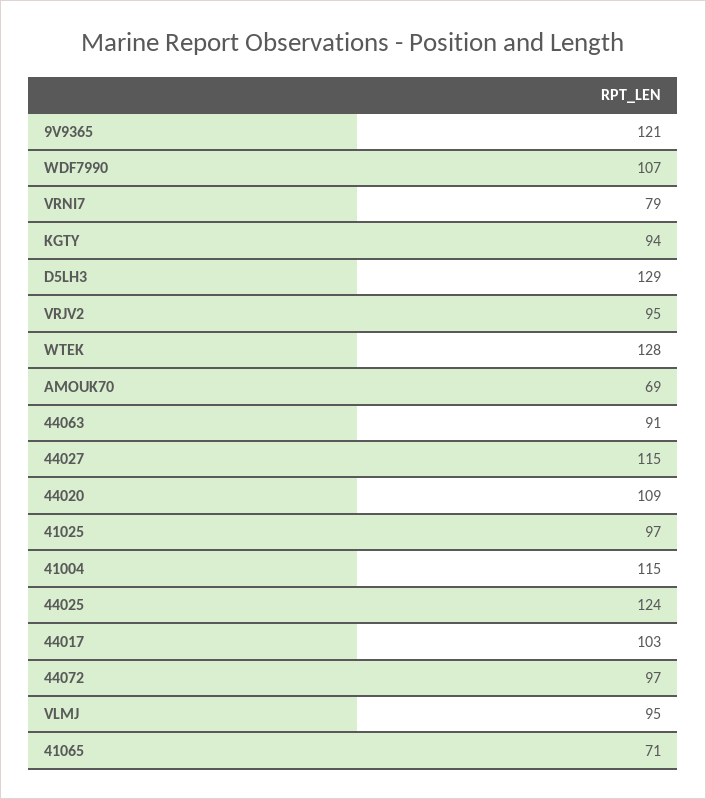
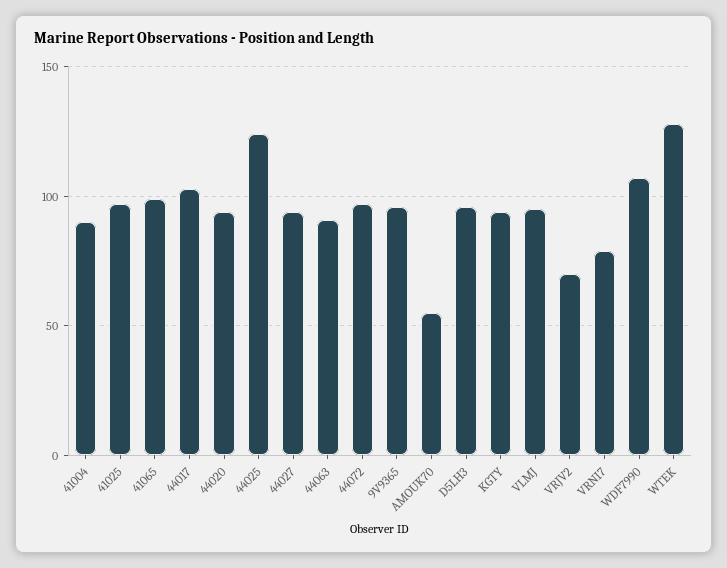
9V9365: 121 -> 95
D5LH3: 129 -> 95
VRJV2: 95 -> 70
AMOUK70: 69 -> 55
44027: 115 -> 95
44020: 109 -> 95
41004: 115 -> 90
41065: 71 -> 100

